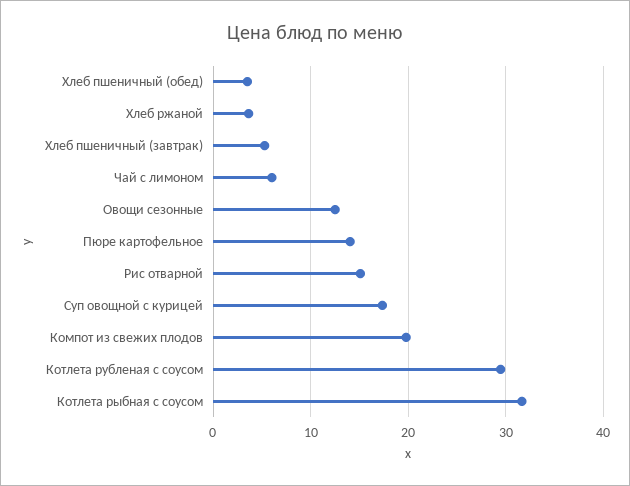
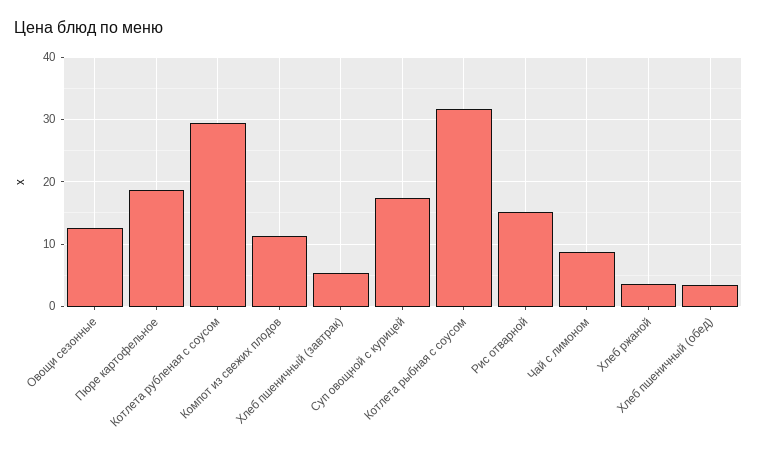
Чай с лимоном: 6 -> 9
Пюре картофельное: 14 -> 19
Компот из свежих плодов: 20 -> 11

